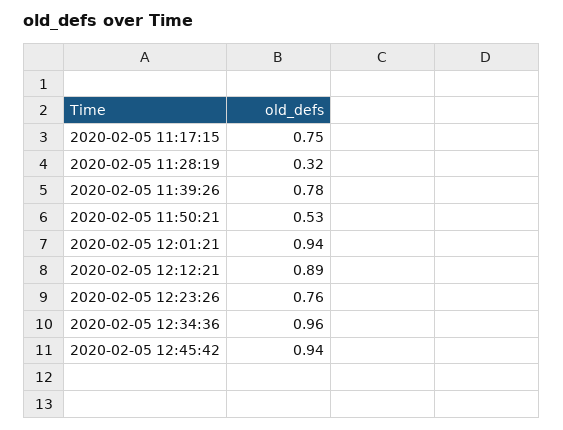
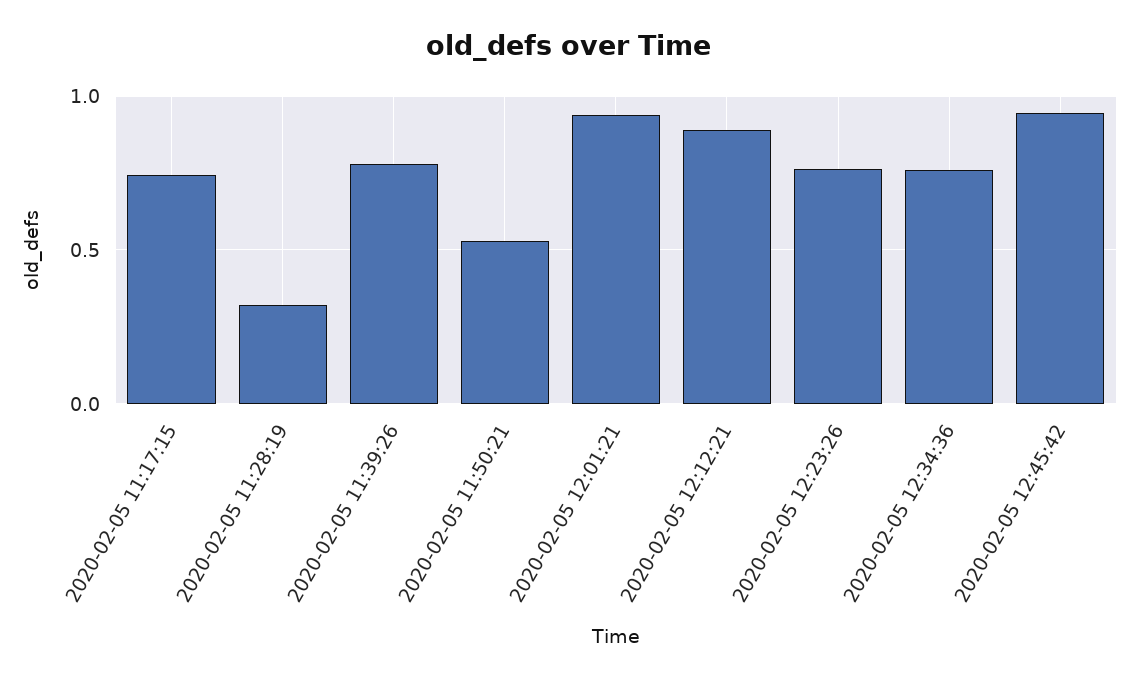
2020-02-05 12:34:36: 0.96 -> 0.75

